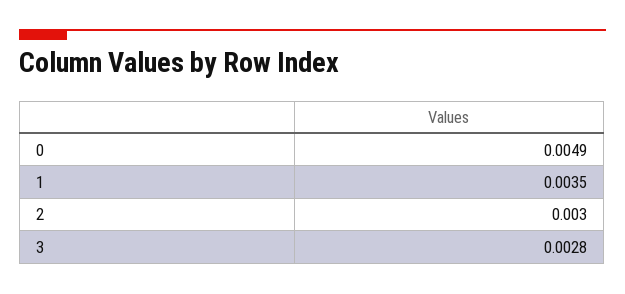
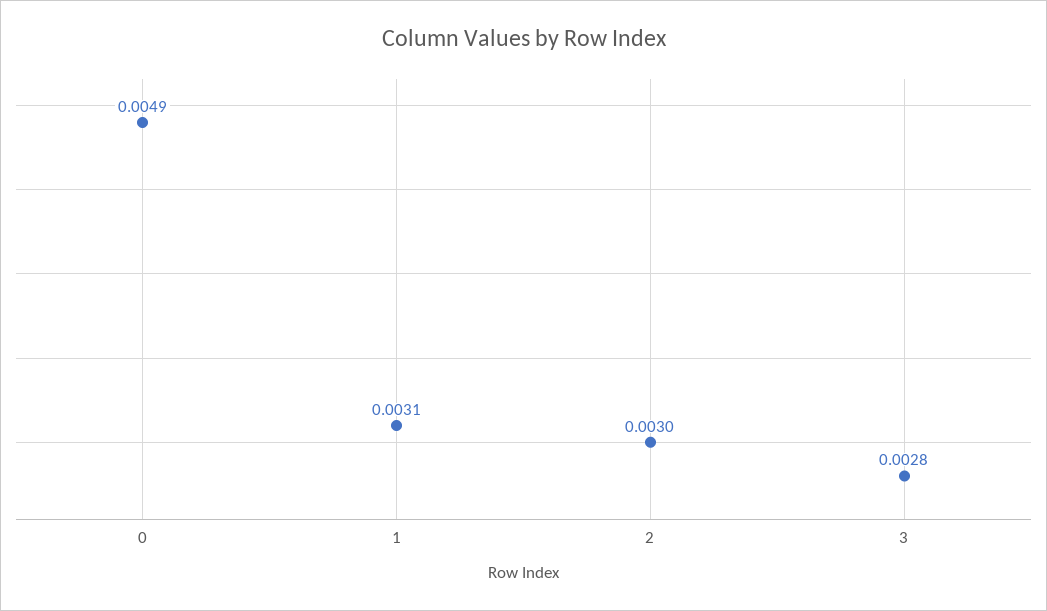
1: 0.0035 -> 0.0031

